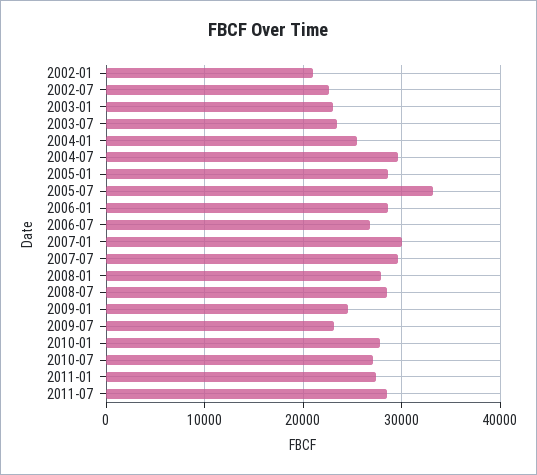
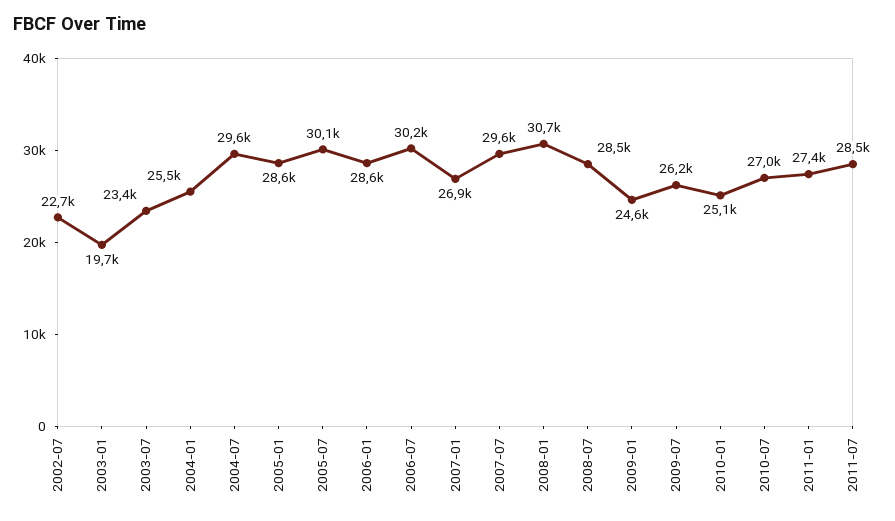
2002-01: 21000 -> none
2003-01: 23000 -> 19700
2005-07: 33000 -> 30100
2006-07: 27000 -> 30200
2007-01: 30000 -> 26900
2008-01: 28000 -> 30700
2009-07: 23000 -> 26200
2010-01: 28000 -> 25100

